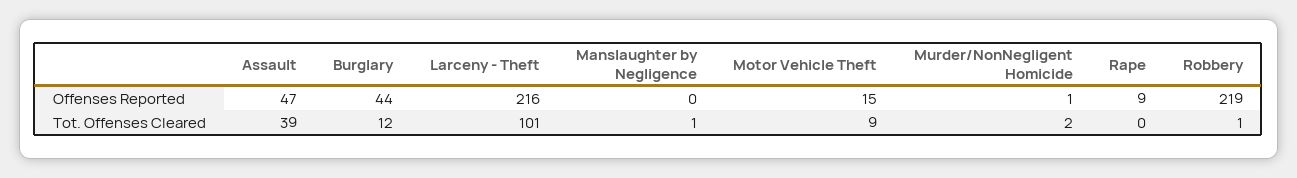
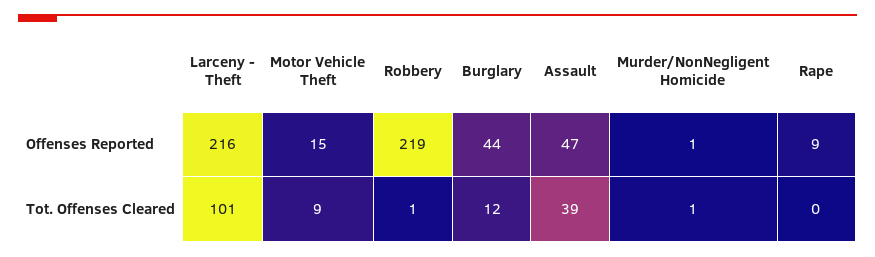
Manslaughter by Negligence, Offenses Reported: 0 -> none
Manslaughter by Negligence, Tot. Offenses Cleared: 1 -> none
Murder/NonNegligent Homicide, Tot. Offenses Cleared: 2 -> 1

